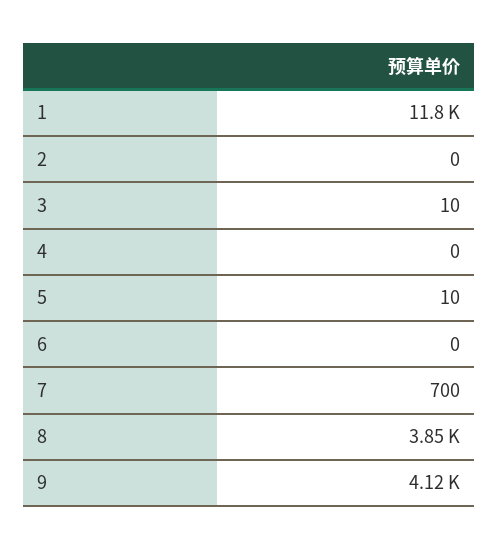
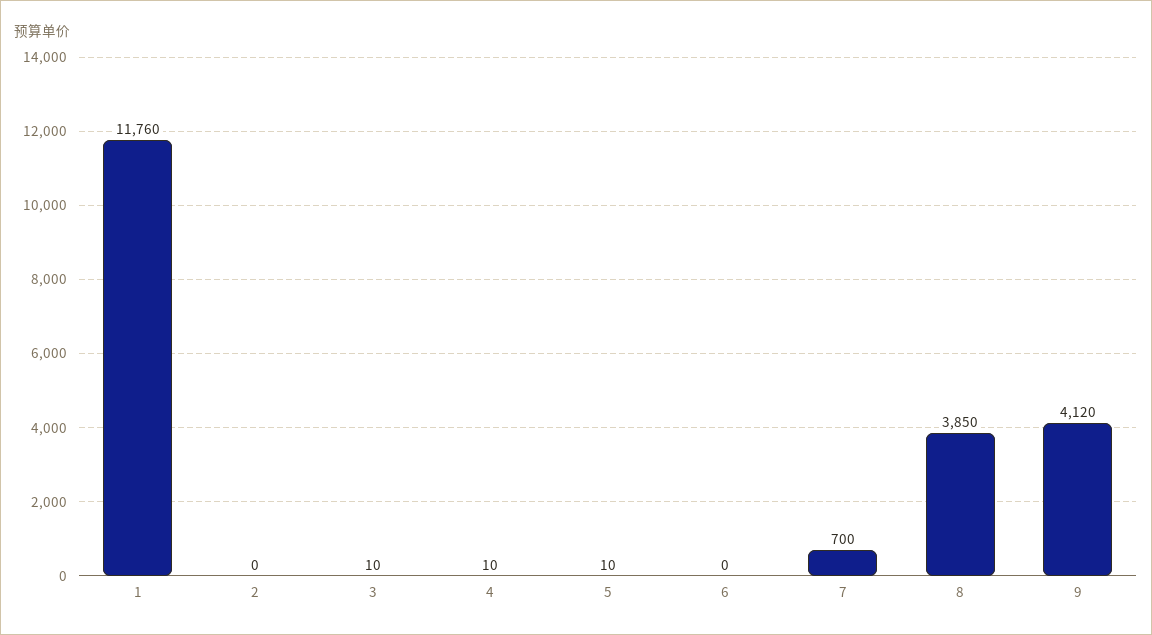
4: 0 -> 10

